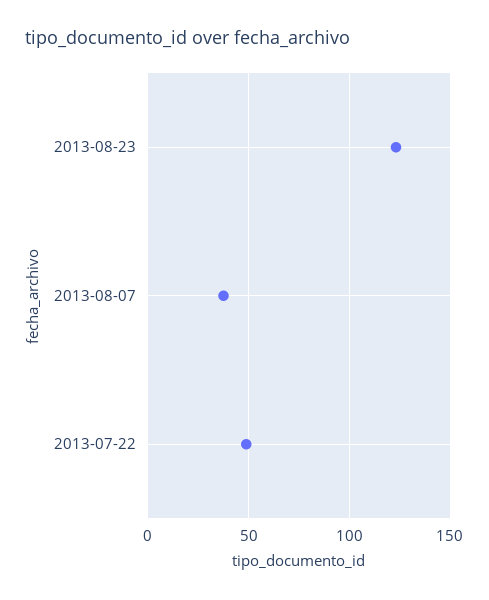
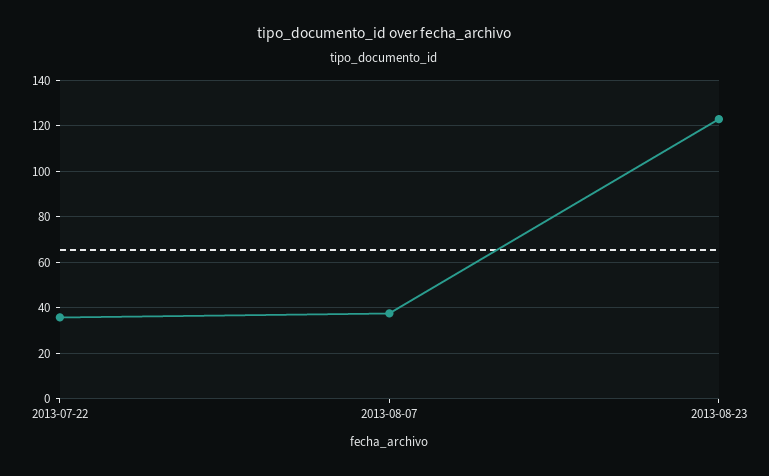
2013-07-22: 50 -> 35

